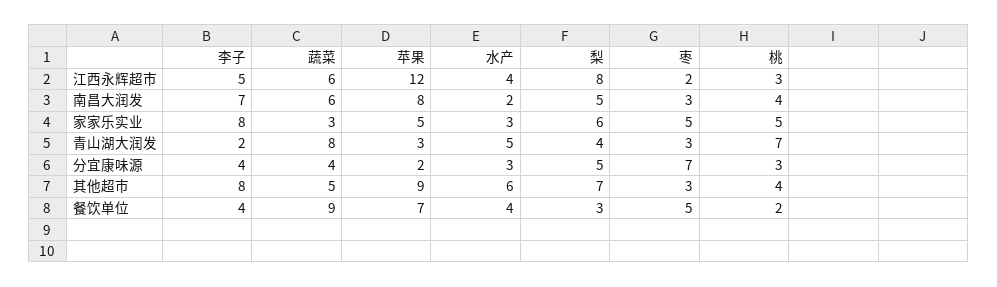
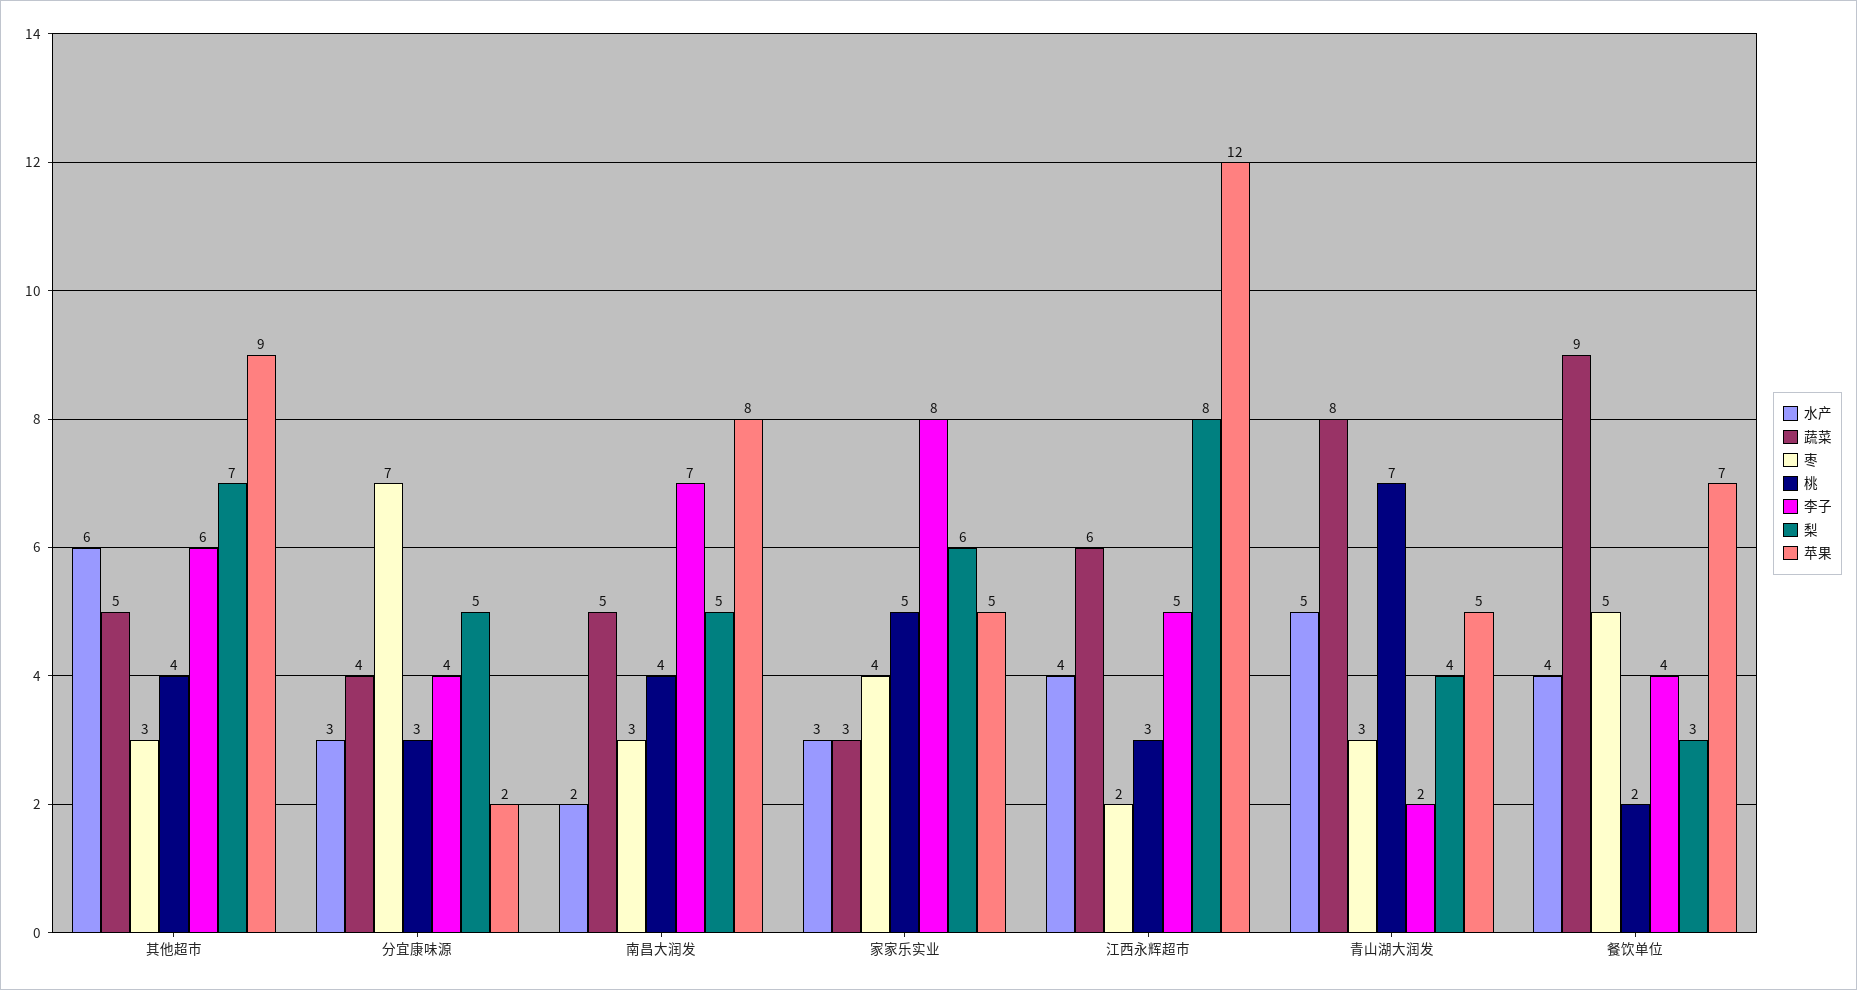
蔬菜, 南昌大润发: 6 -> 5
枣, 家家乐实业: 5 -> 4
苹果, 青山湖大润发: 3 -> 5
李子, 其他超市: 8 -> 6

